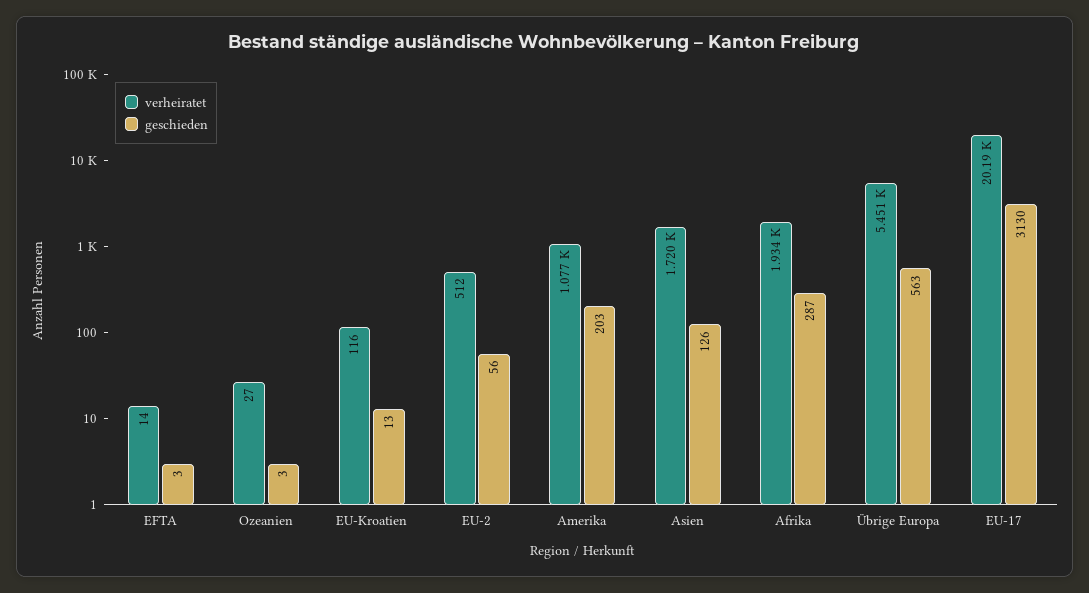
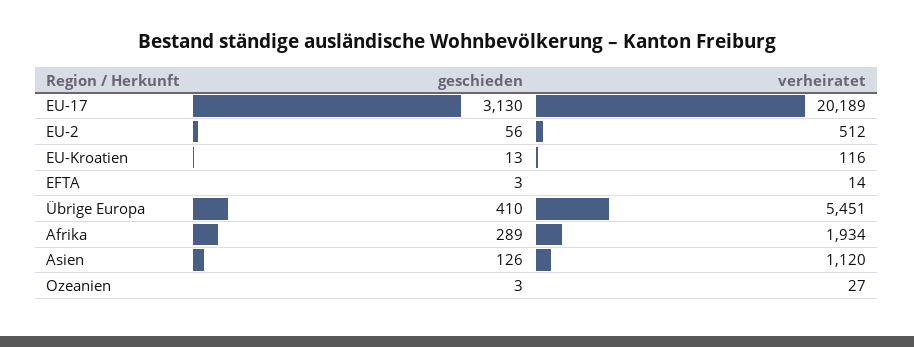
verheiratet, Amerika: 1077 -> none
geschieden, Amerika: 203 -> none
verheiratet, Asien: 1720 -> 1120
geschieden, Afrika: 287 -> 289
geschieden, Übrige Europa: 563 -> 410

